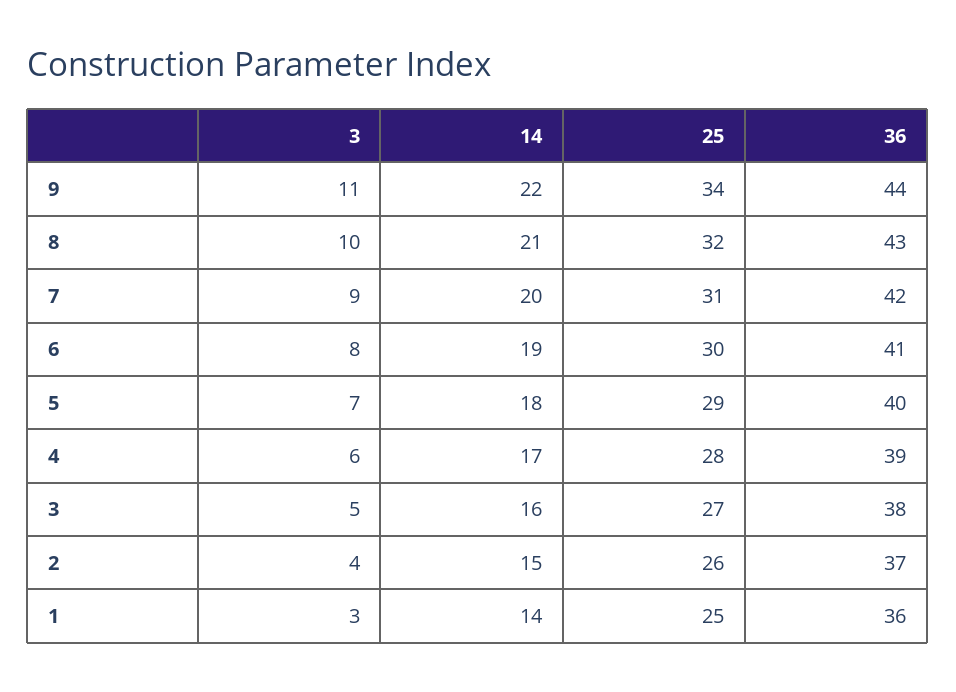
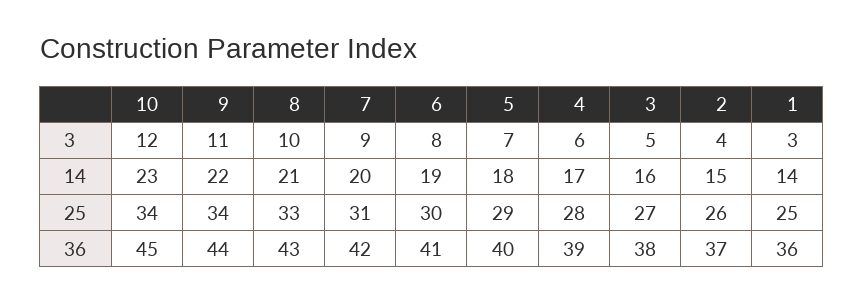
25, 8: 32 -> 33
3, 10: none -> 12
14, 10: none -> 23
25, 10: none -> 34
36, 10: none -> 45

